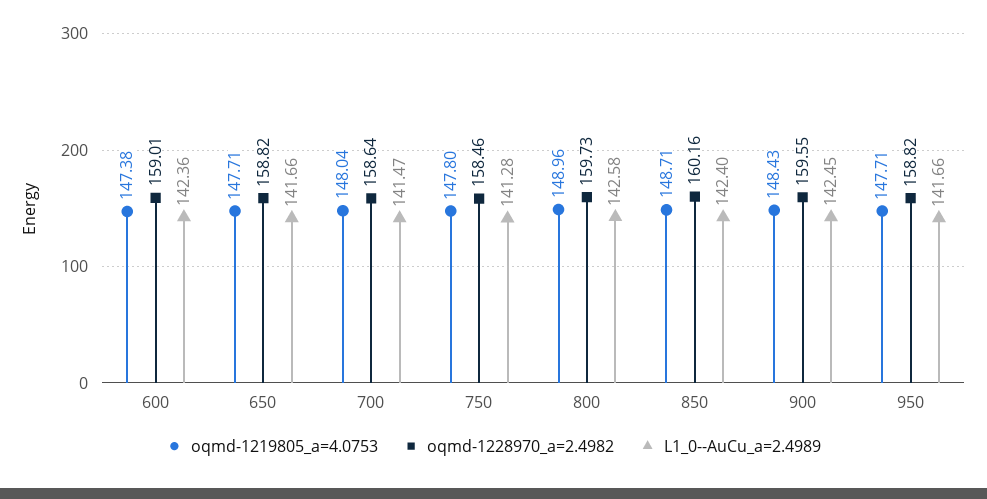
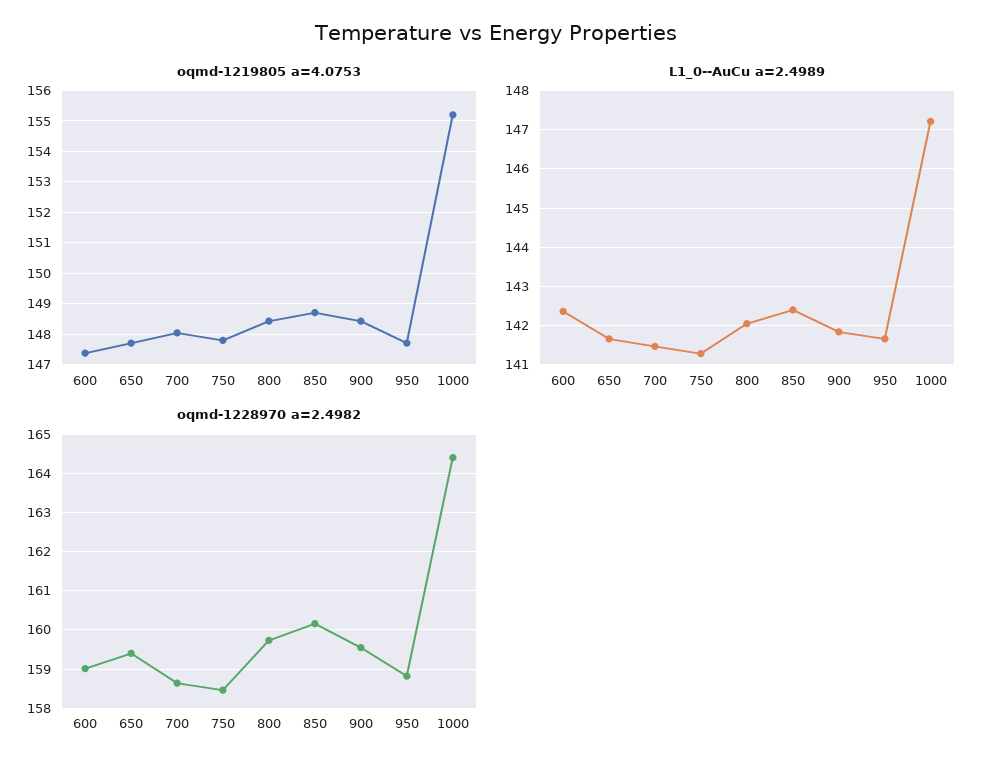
oqmd-1228970_a=2.4982, 650: 158.82 -> 159.4
oqmd-1219805_a=4.0753, 800: 148.96 -> 148.4
L1_0--AuCu_a=2.4989, 800: 142.58 -> 142
L1_0--AuCu_a=2.4989, 900: 142.45 -> 141.8
oqmd-1219805_a=4.0753, 1000: none -> 155.2
L1_0--AuCu_a=2.4989, 1000: none -> 147.2
oqmd-1228970_a=2.4982, 1000: none -> 164.4

